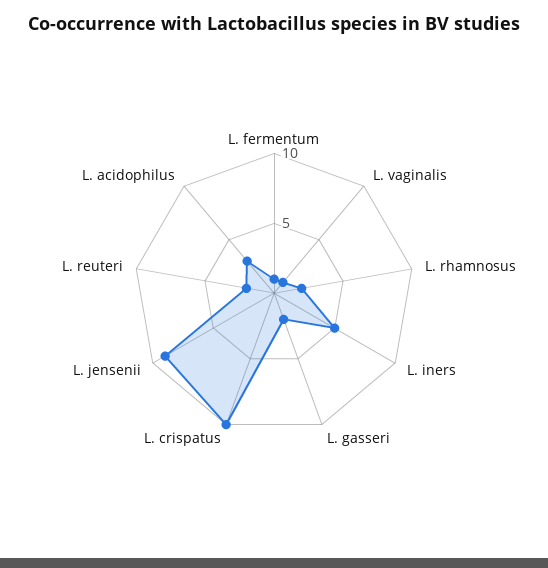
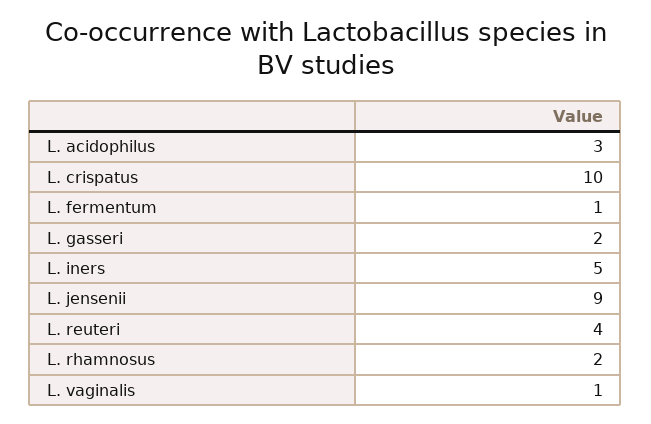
L. reuteri: 2 -> 4

